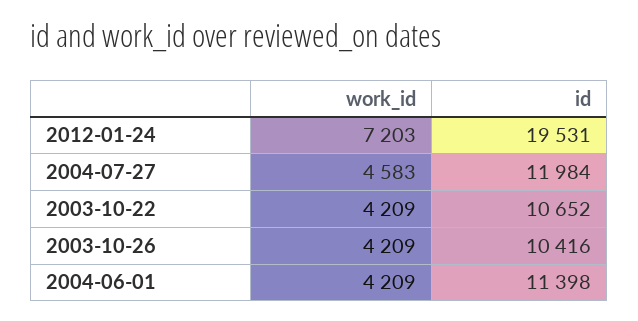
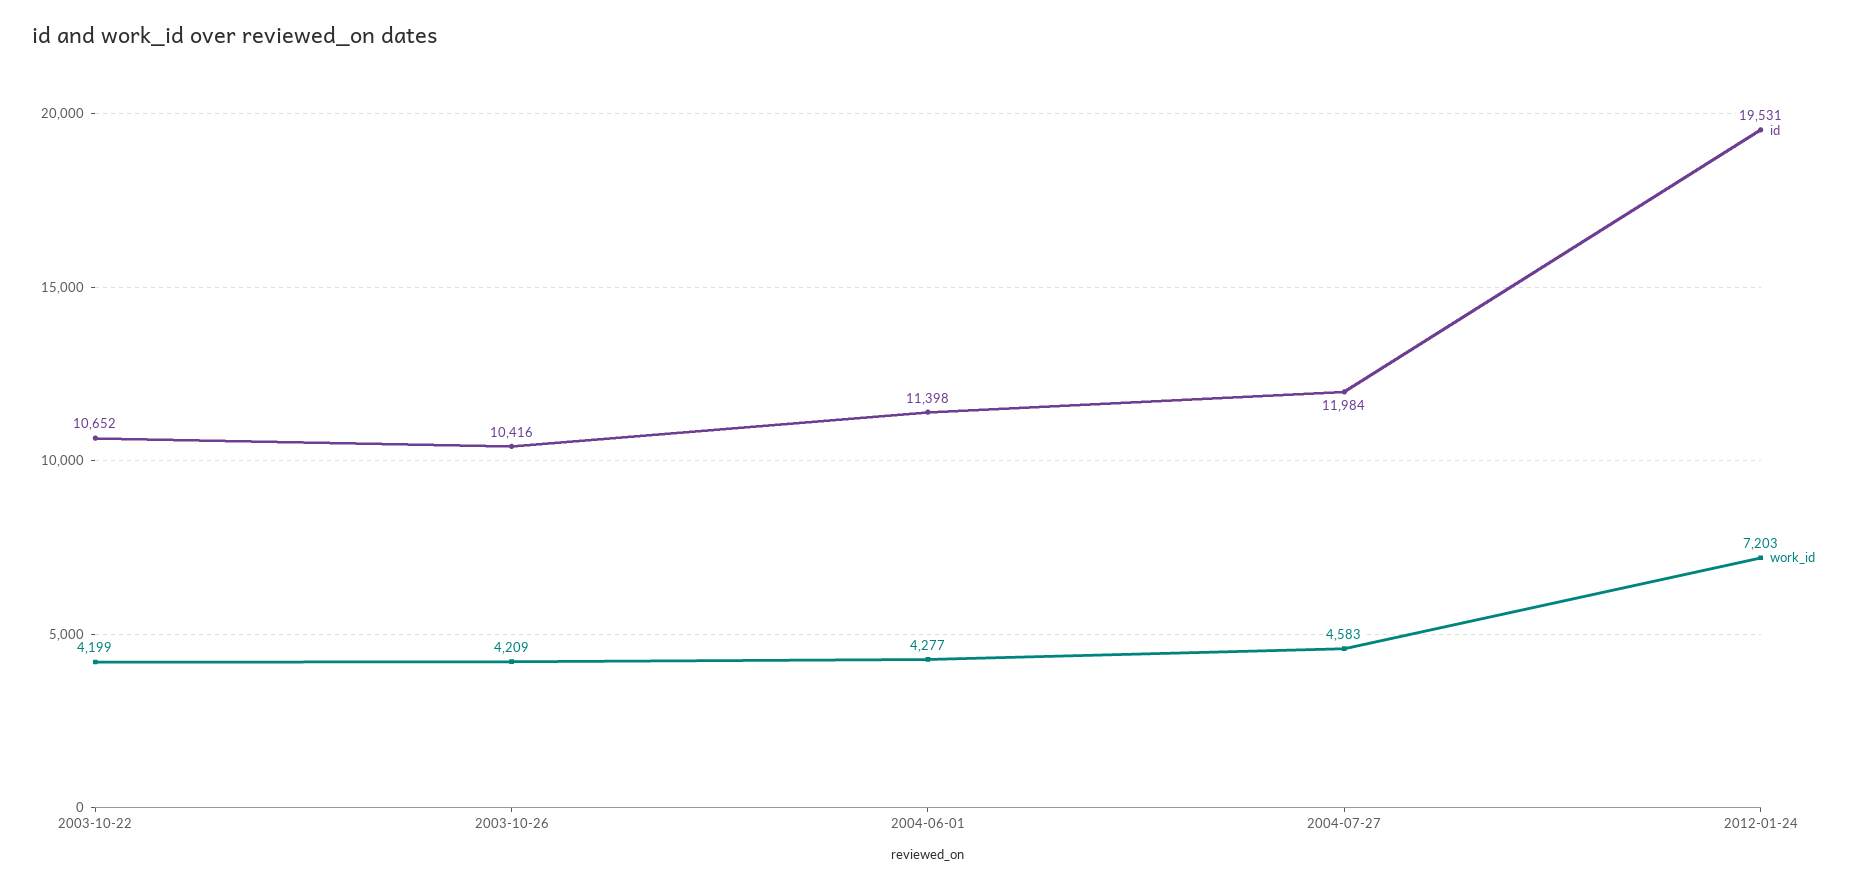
work_id, 2003-10-22: 4209 -> 4199
work_id, 2004-06-01: 4209 -> 4277

